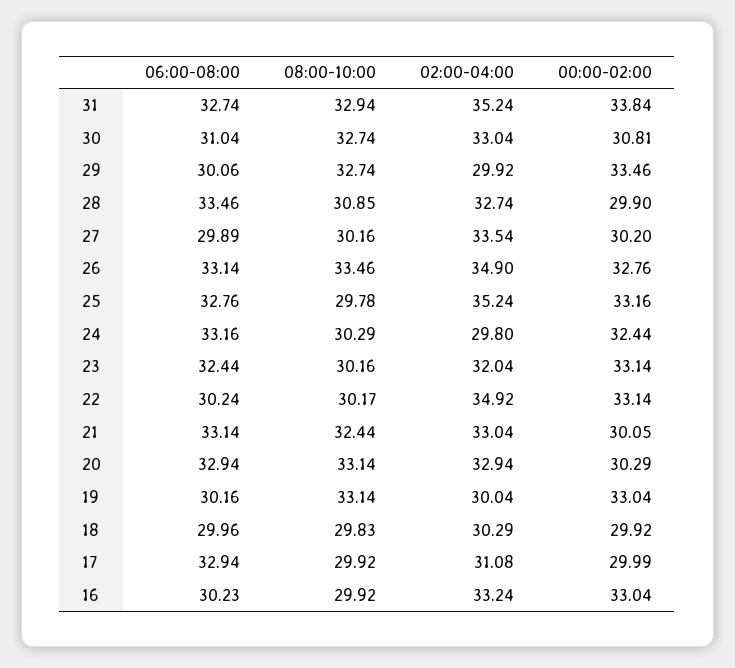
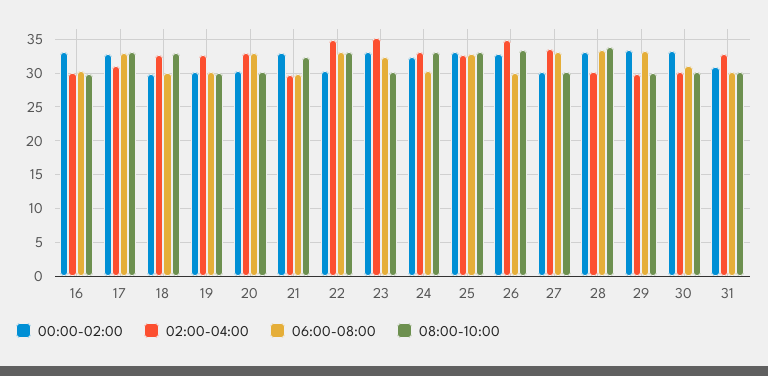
06:00-08:00, 31: 32.74 -> 30
08:00-10:00, 31: 32.94 -> 30
02:00-04:00, 31: 35.24 -> 33
00:00-02:00, 31: 33.84 -> 31
08:00-10:00, 30: 32.74 -> 30
02:00-04:00, 30: 33.04 -> 30
00:00-02:00, 30: 30.81 -> 33
06:00-08:00, 29: 30.06 -> 33
08:00-10:00, 29: 32.74 -> 30
08:00-10:00, 28: 30.85 -> 34
02:00-04:00, 28: 32.74 -> 30
00:00-02:00, 28: 29.9 -> 33
06:00-08:00, 27: 29.89 -> 33
06:00-08:00, 26: 33.14 -> 30
08:00-10:00, 25: 29.78 -> 33
02:00-04:00, 25: 35.24 -> 33
06:00-08:00, 24: 33.16 -> 30
08:00-10:00, 24: 30.29 -> 33
02:00-04:00, 24: 29.8 -> 33
02:00-04:00, 23: 32.04 -> 35
06:00-08:00, 22: 30.24 -> 33
08:00-10:00, 22: 30.17 -> 33
00:00-02:00, 22: 33.14 -> 30
06:00-08:00, 21: 33.14 -> 30
02:00-04:00, 21: 33.04 -> 30
00:00-02:00, 21: 30.05 -> 33
08:00-10:00, 20: 33.14 -> 30
08:00-10:00, 19: 33.14 -> 30
02:00-04:00, 19: 30.04 -> 33
00:00-02:00, 19: 33.04 -> 30
08:00-10:00, 18: 29.83 -> 33
02:00-04:00, 18: 30.29 -> 33
08:00-10:00, 17: 29.92 -> 33
00:00-02:00, 17: 29.99 -> 33
02:00-04:00, 16: 33.24 -> 30

